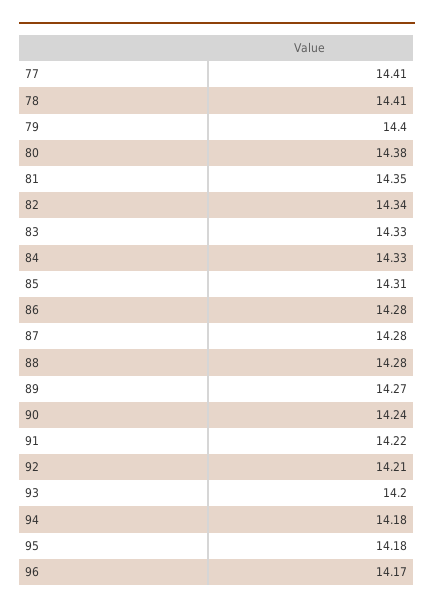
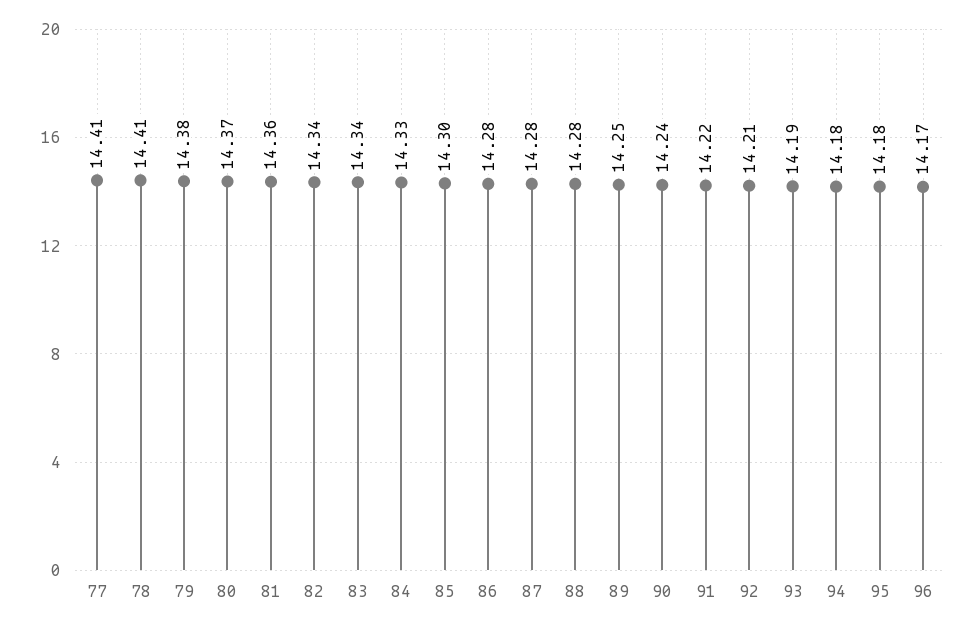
79: 14.4 -> 14.38
80: 14.38 -> 14.37
81: 14.35 -> 14.36
83: 14.33 -> 14.34
85: 14.31 -> 14.3
89: 14.27 -> 14.25
93: 14.2 -> 14.19

